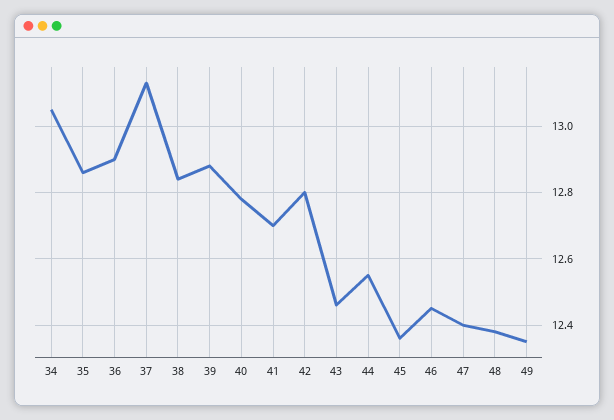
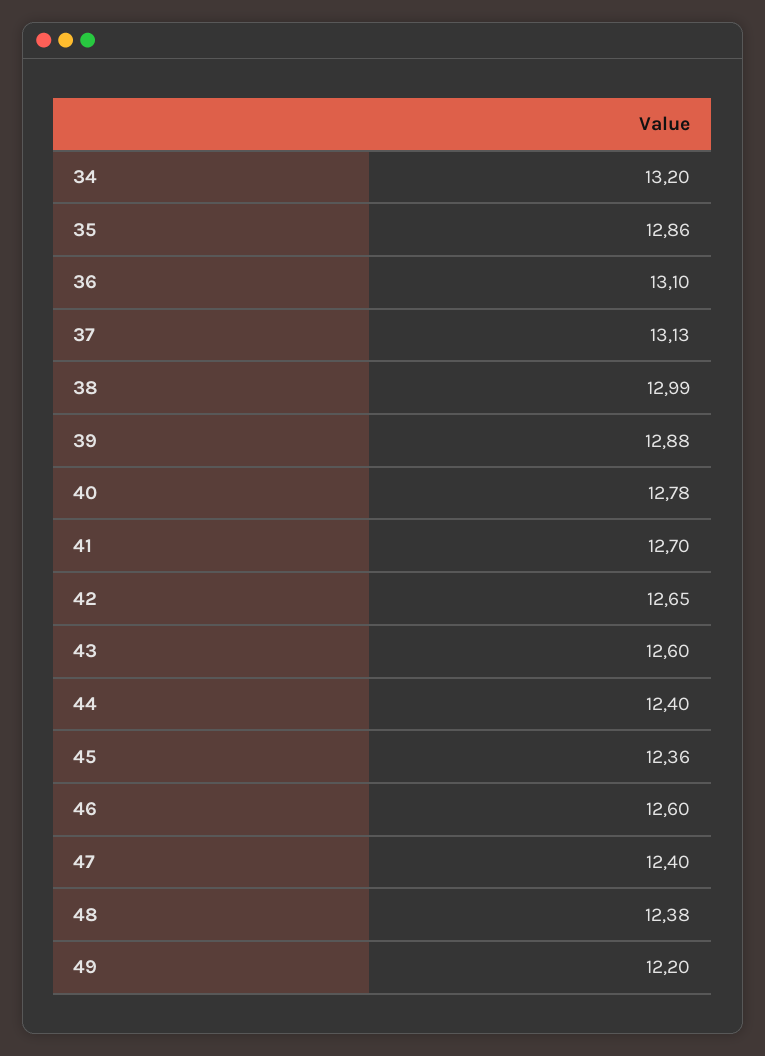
34: 13.05 -> 13.2
36: 12.9 -> 13.1
38: 12.85 -> 12.99
42: 12.8 -> 12.65
43: 12.45 -> 12.6
44: 12.55 -> 12.4
46: 12.45 -> 12.6
49: 12.35 -> 12.2

